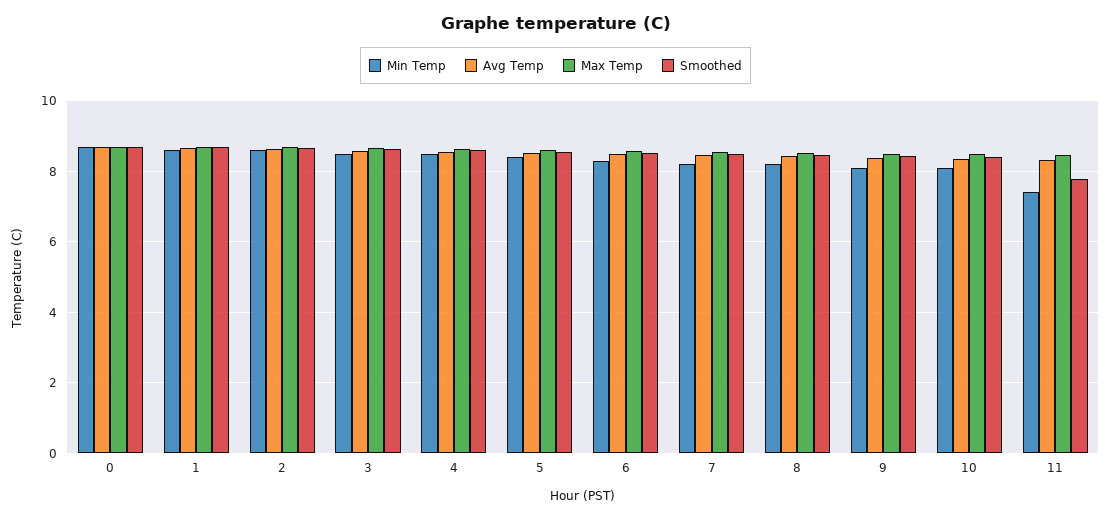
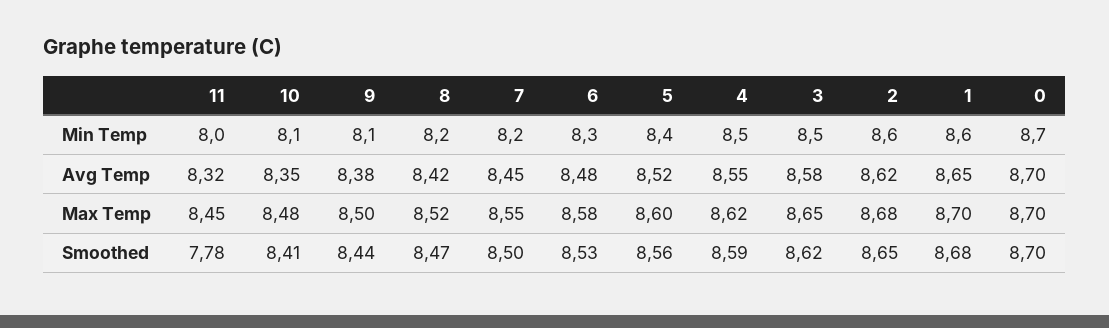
Min Temp, 11: 7.4 -> 8

